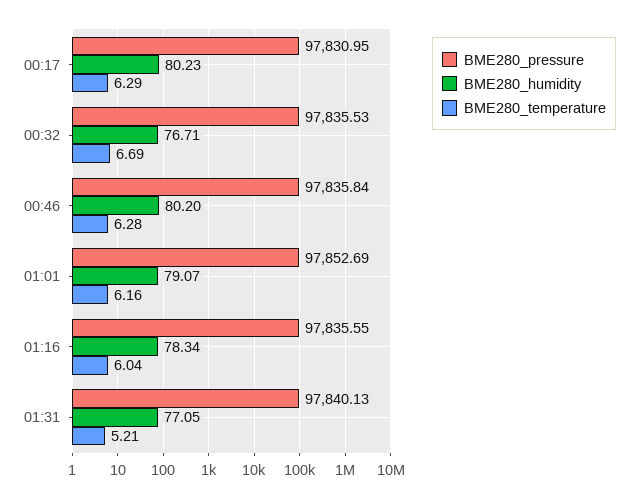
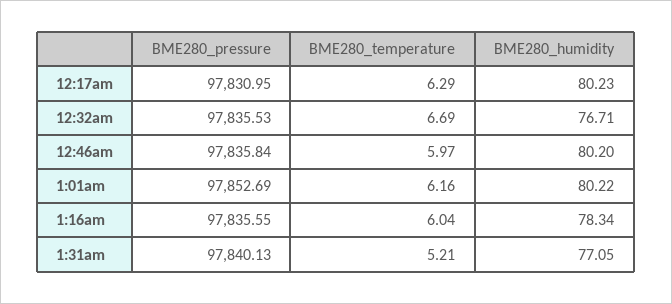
BME280_temperature, 00:46: 6.28 -> 5.97
BME280_humidity, 01:01: 79.07 -> 80.22

